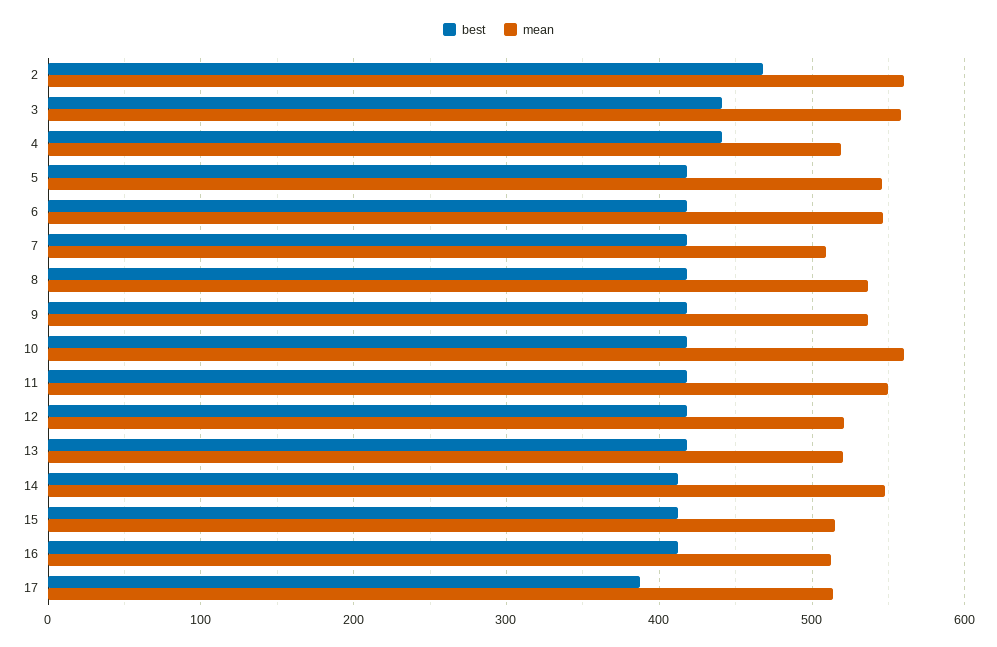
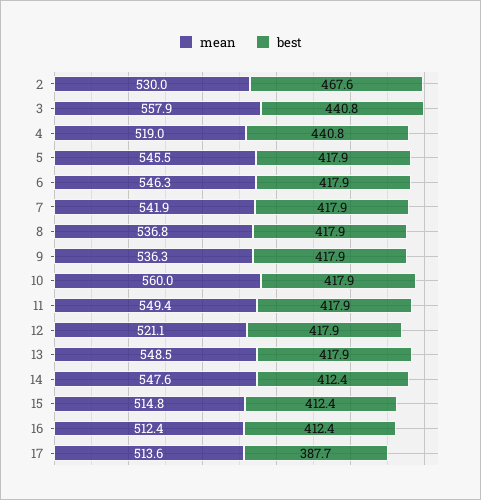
mean, 2: 560 -> 530
mean, 7: 510 -> 541.9
mean, 13: 520 -> 548.5

